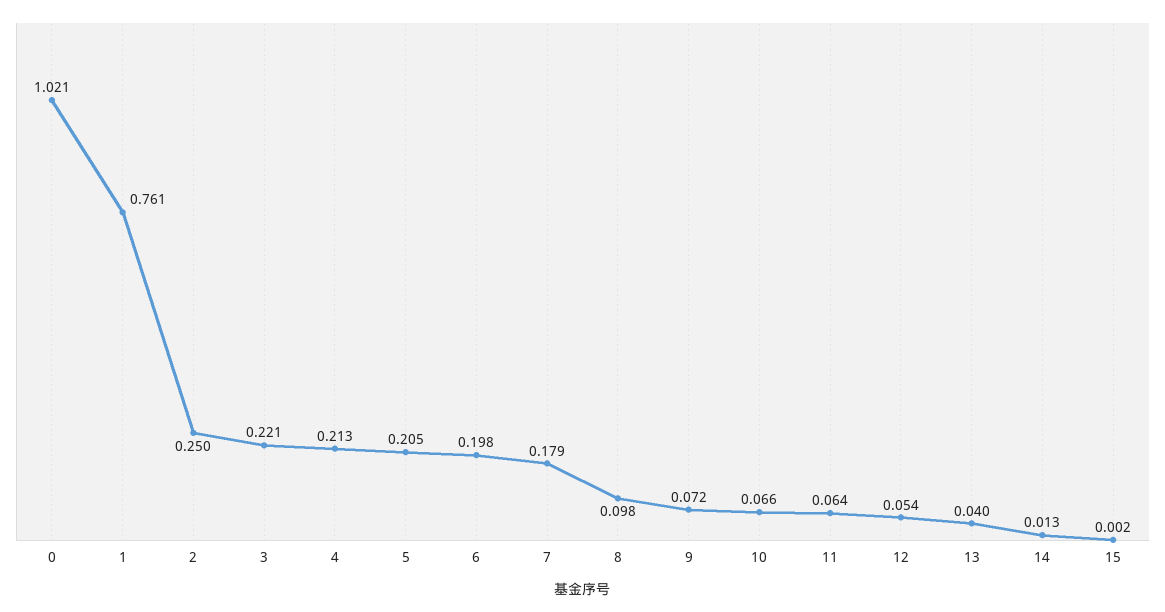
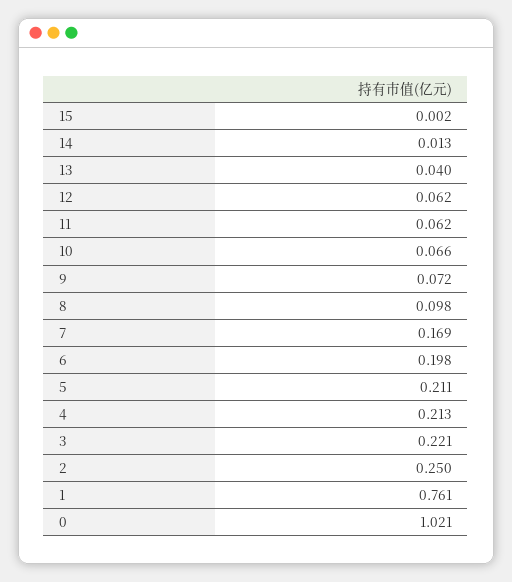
5: 0.205 -> 0.211
7: 0.179 -> 0.169
11: 0.064 -> 0.062
12: 0.054 -> 0.062

